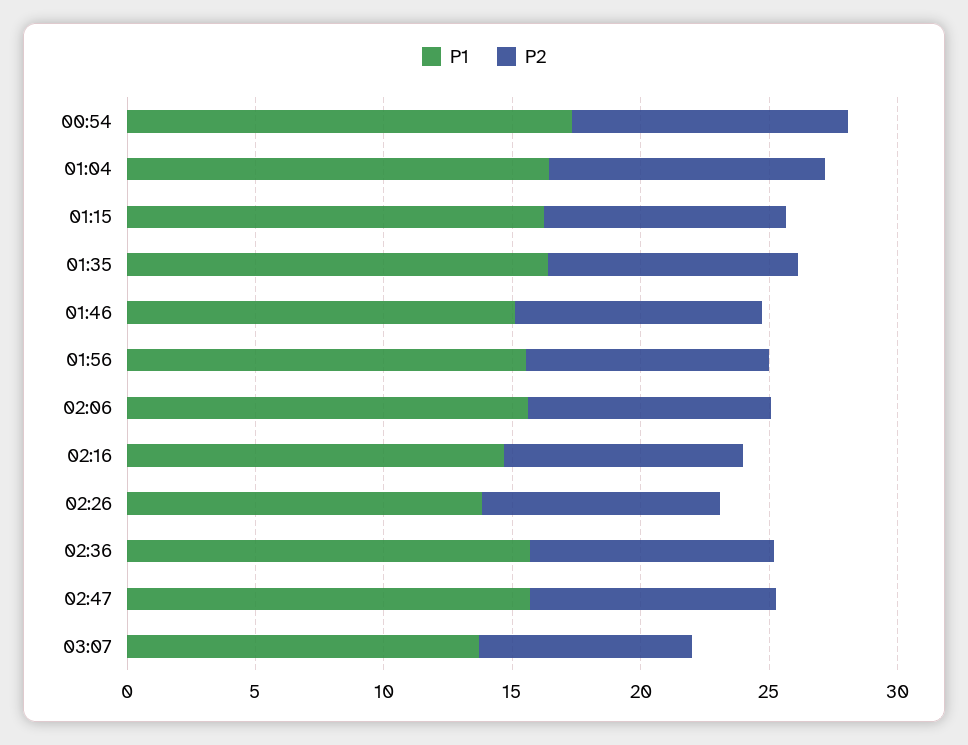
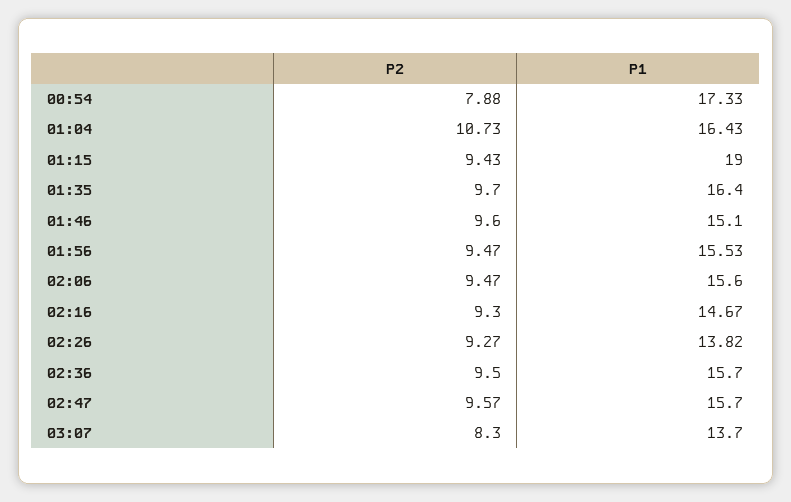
P2, 00:54: 11 -> 7.88
P1, 01:15: 16 -> 19

